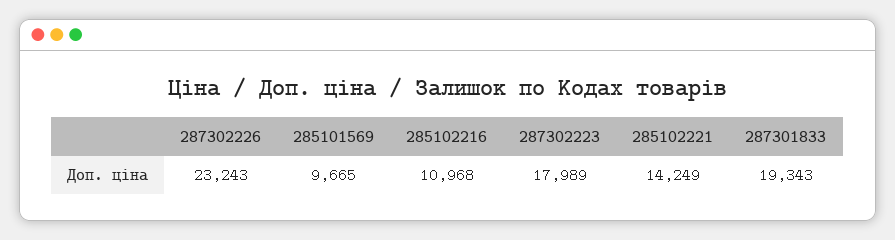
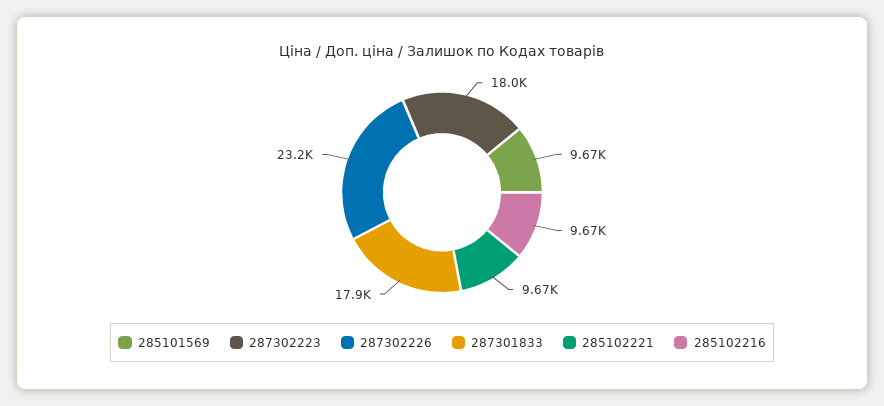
285102216: 10968 -> 9670
285102221: 14249 -> 9670
287301833: 19343 -> 17900

